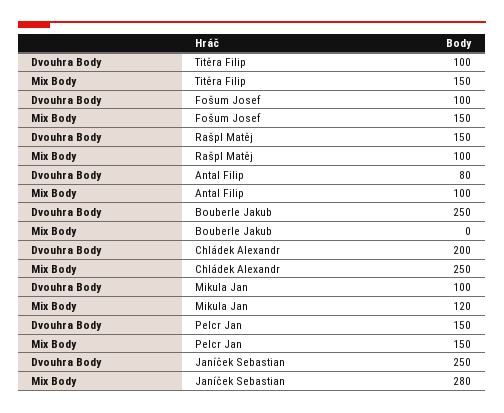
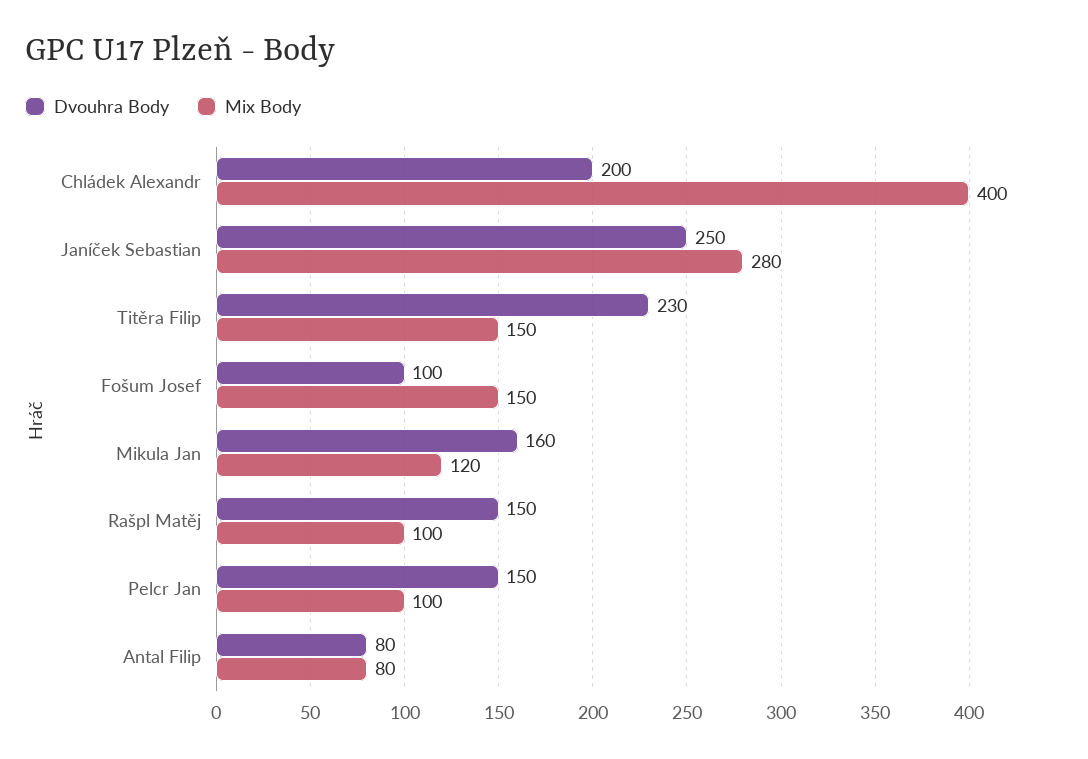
Dvouhra Body, Titěra Filip: 100 -> 230
Mix Body, Antal Filip: 100 -> 80
Dvouhra Body, Bouberle Jakub: 250 -> none
Mix Body, Bouberle Jakub: 0 -> none
Mix Body, Chládek Alexandr: 250 -> 400
Dvouhra Body, Mikula Jan: 100 -> 160
Mix Body, Pelcr Jan: 150 -> 100

